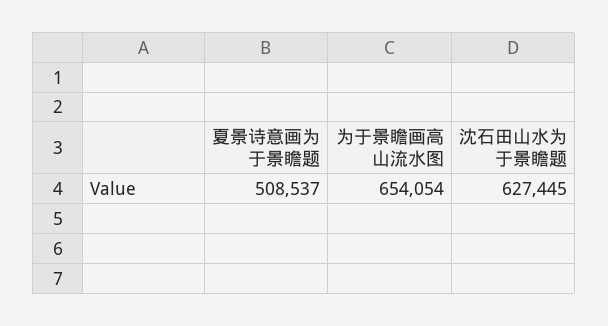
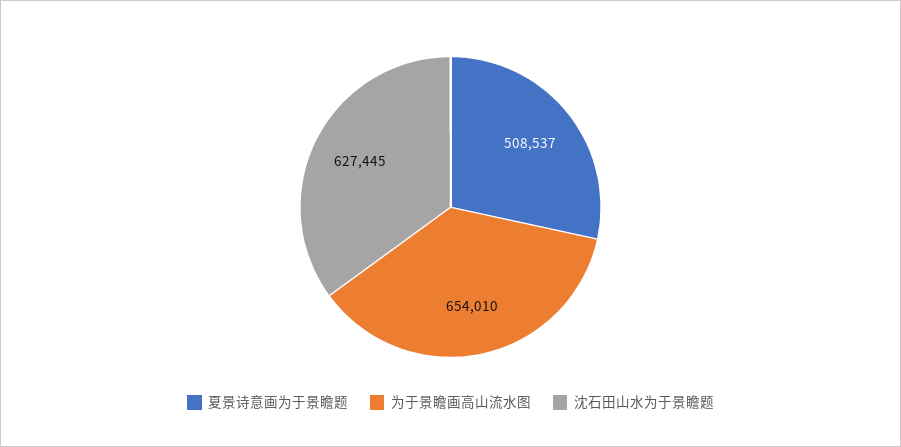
为于景瞻画高山流水图: 654054 -> 654010

